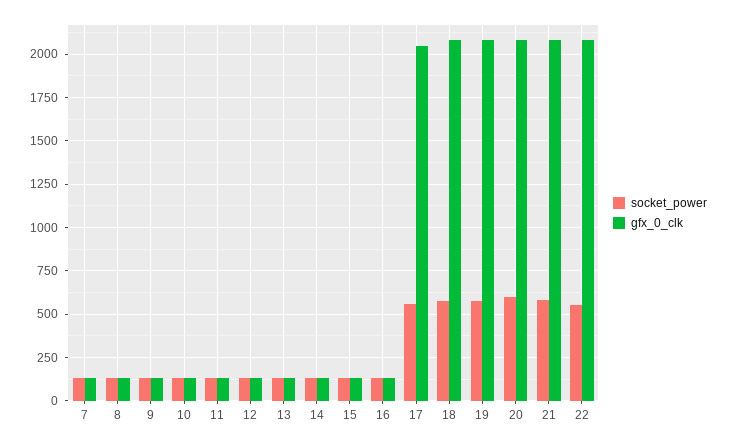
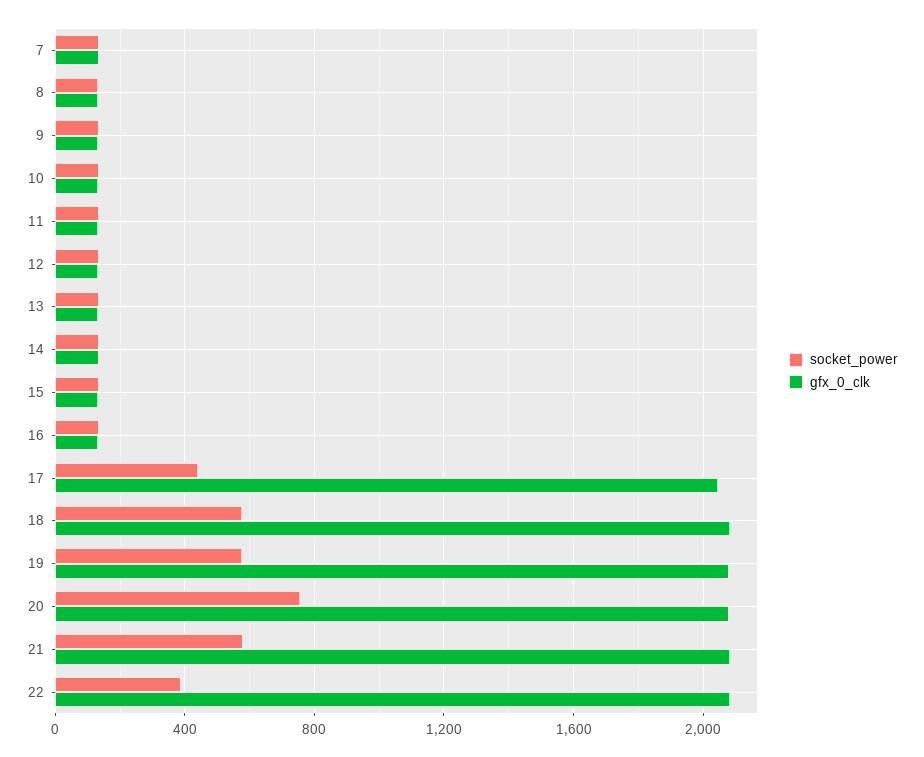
socket_power, 17: 550 -> 450
socket_power, 20: 600 -> 750
socket_power, 22: 550 -> 400

